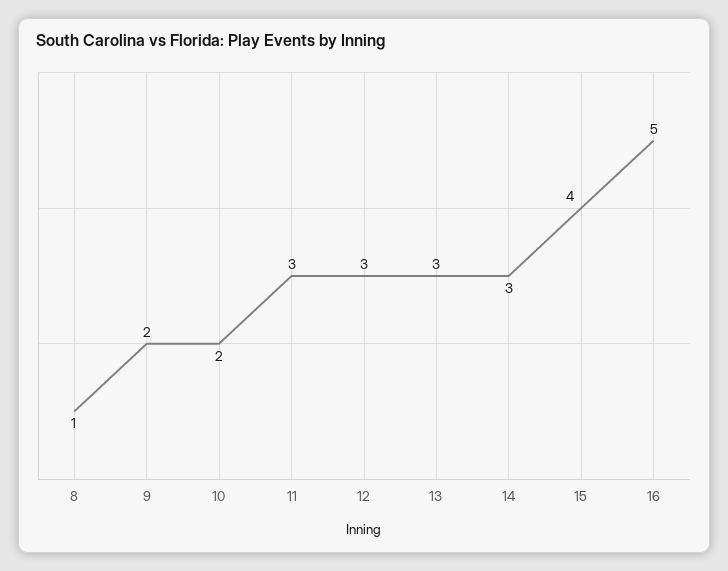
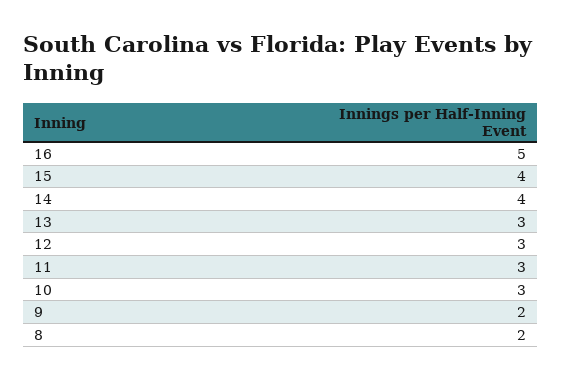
8: 1 -> 2
10: 2 -> 3
14: 3 -> 4

